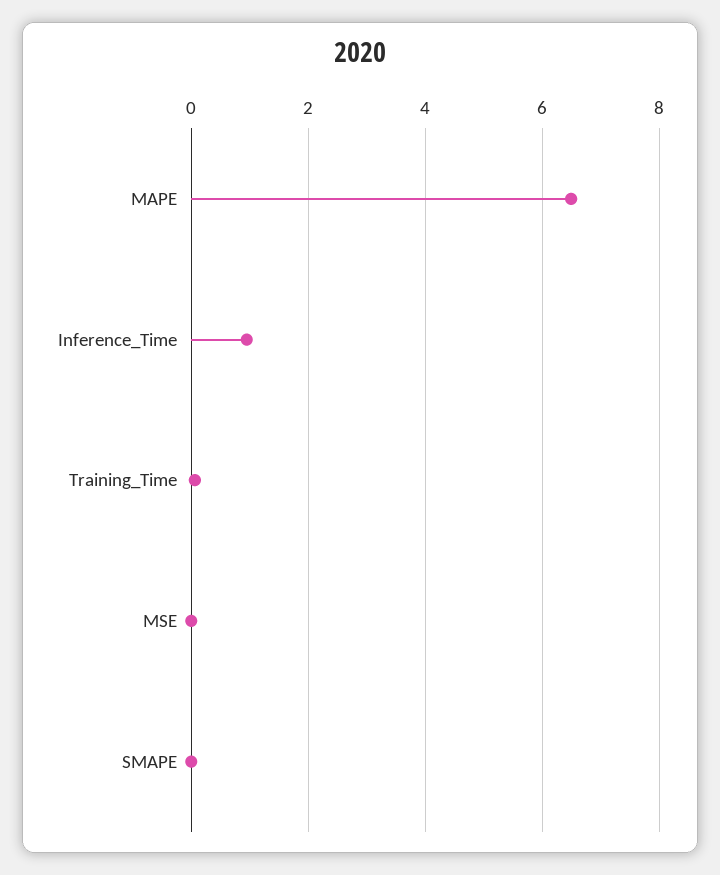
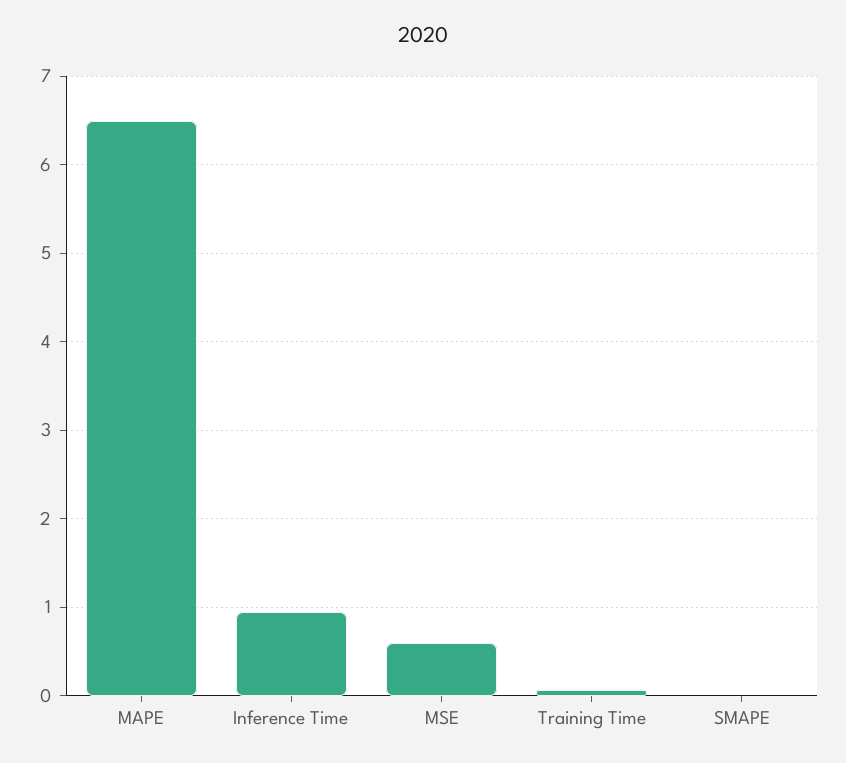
MSE: 0 -> 0.6

